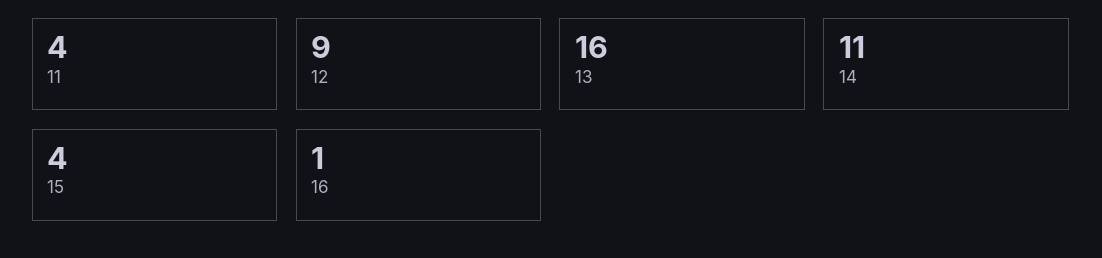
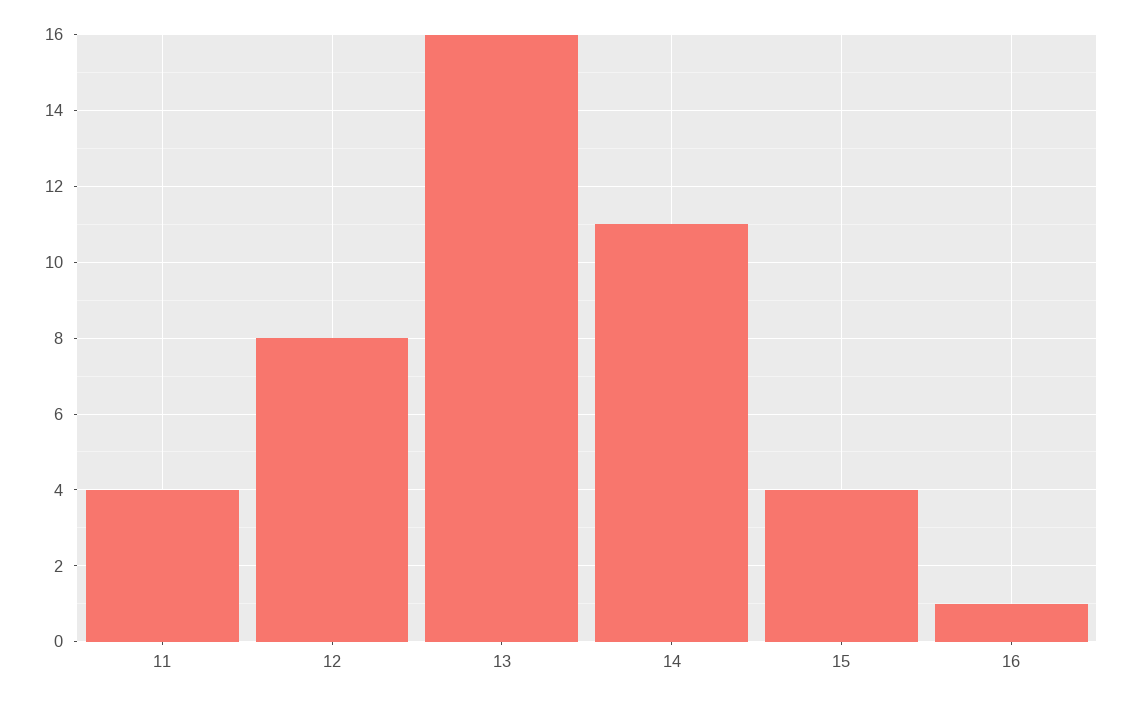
12: 9 -> 8

